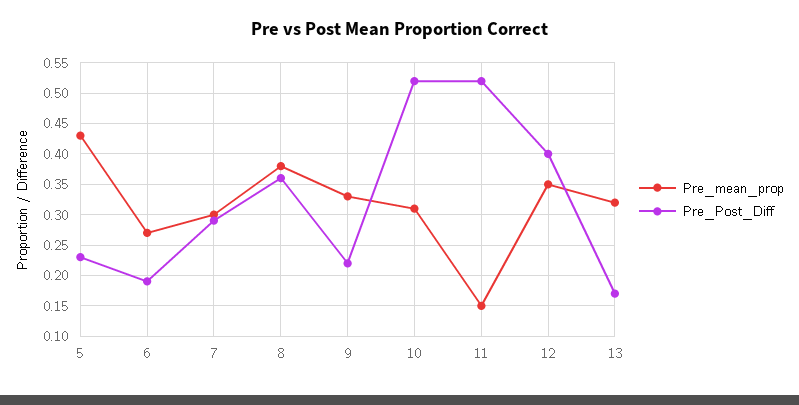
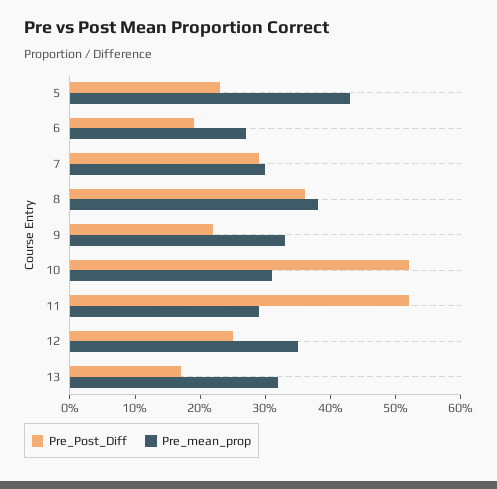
Pre_mean_prop, 11: 0.15 -> 0.3
Pre_Post_Diff, 12: 0.4 -> 0.25

